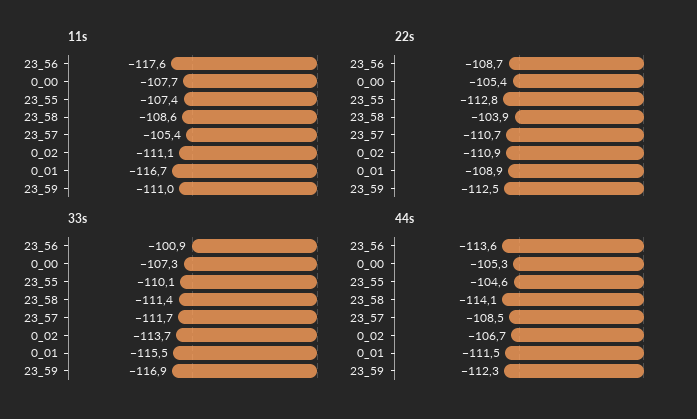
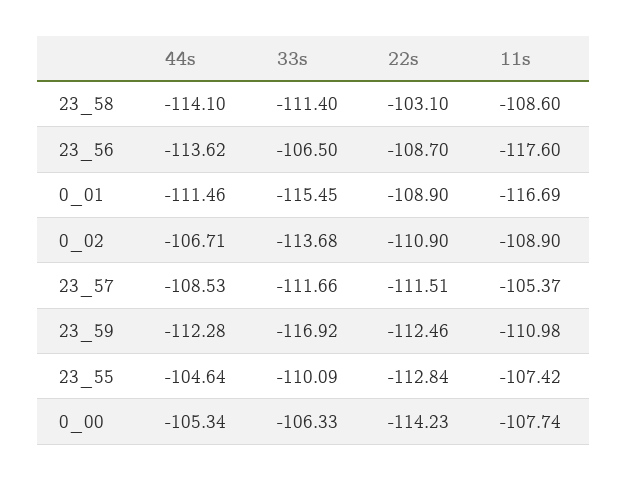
11s, 0_02: -111.1 -> -108.9
22s, 0_00: -105.4 -> -114.23
22s, 23_58: -103.9 -> -103.1
22s, 23_57: -110.7 -> -111.51
33s, 23_56: -100.9 -> -106.5
33s, 0_00: -107.3 -> -106.33

